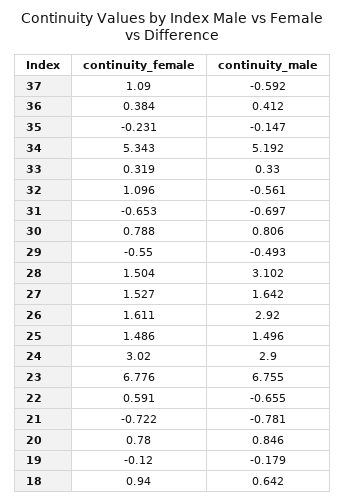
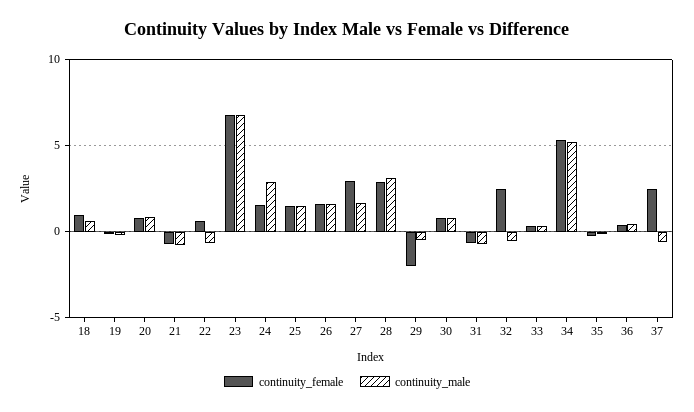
continuity_female, 37: 1.09 -> 2.5
continuity_female, 32: 1.096 -> 2.5
continuity_female, 29: -0.55 -> -2
continuity_female, 28: 1.504 -> 3
continuity_female, 27: 1.527 -> 3
continuity_male, 26: 2.92 -> 1.5
continuity_female, 24: 3.02 -> 1.5

